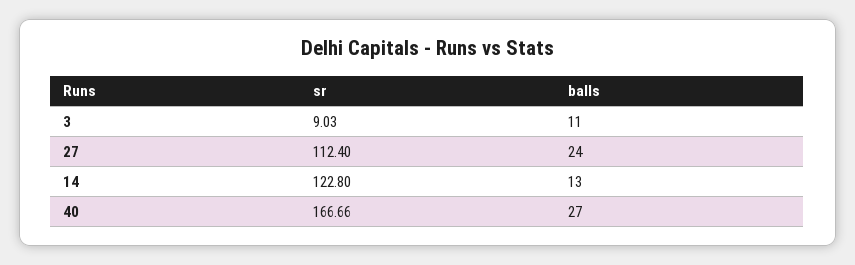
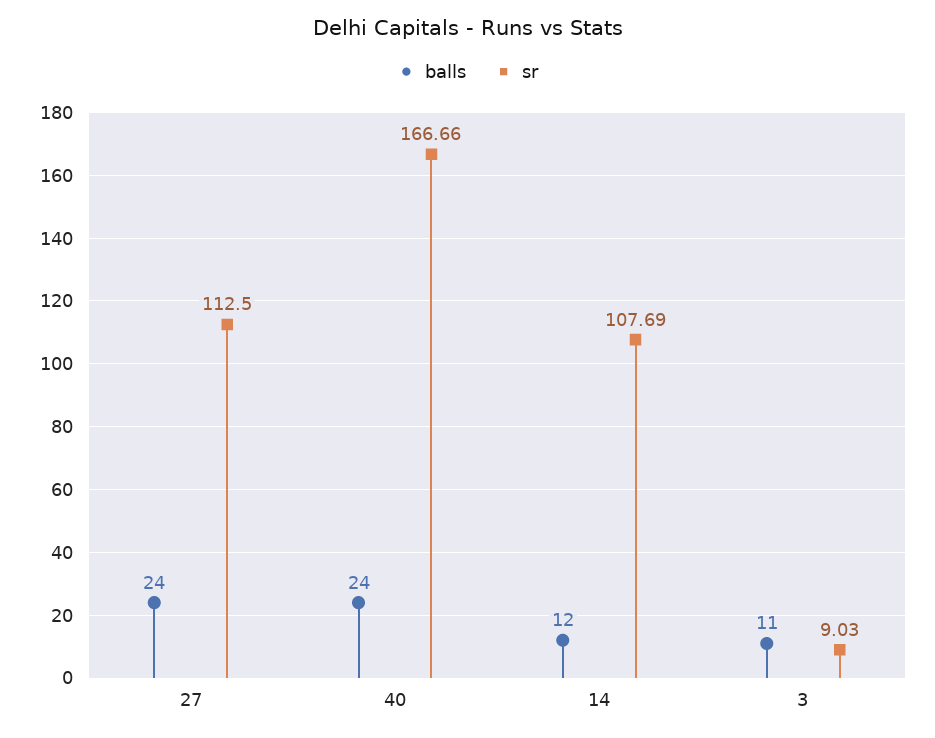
sr, 27: 112.4 -> 112.5
sr, 14: 122.8 -> 107.69
balls, 14: 13 -> 12
balls, 40: 27 -> 24

